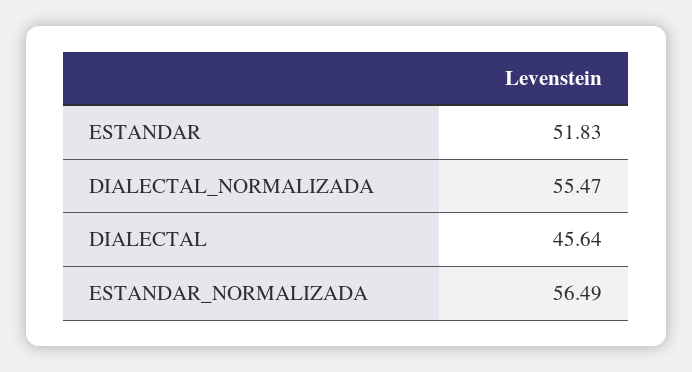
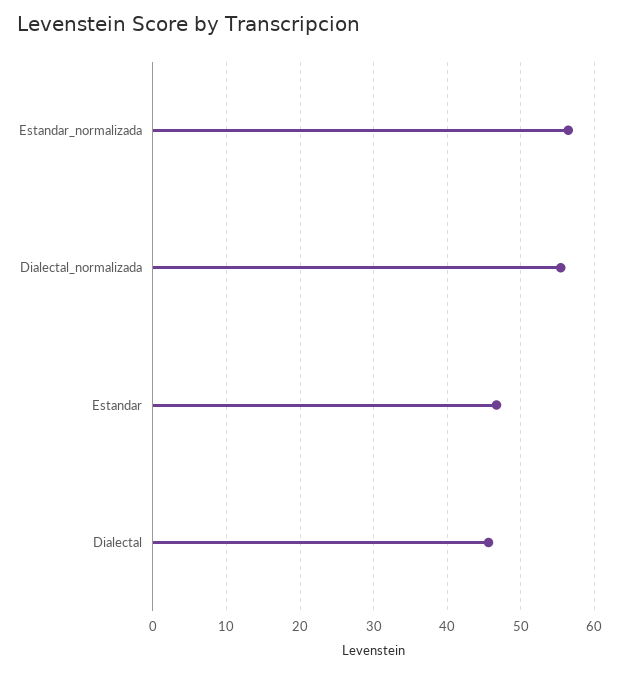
ESTANDAR: 51.83 -> 47

